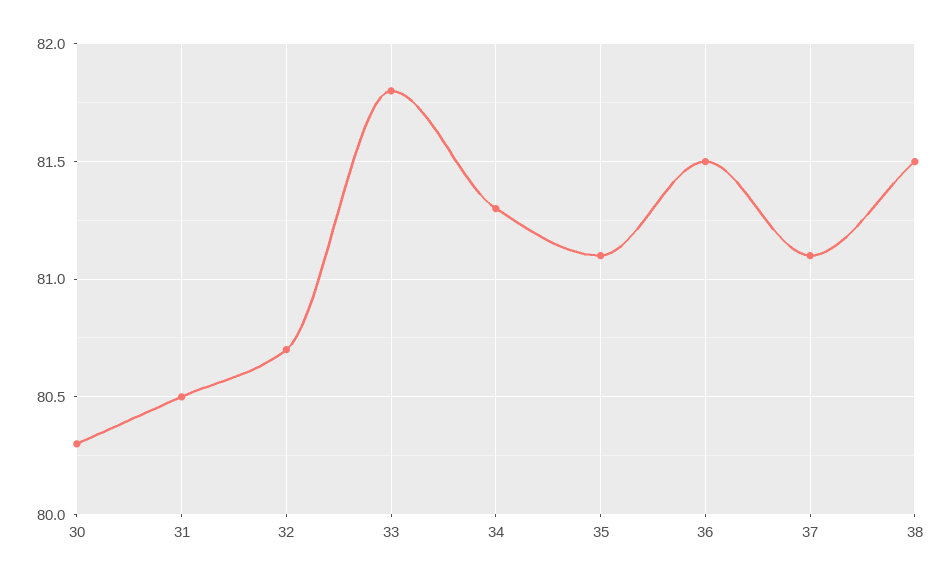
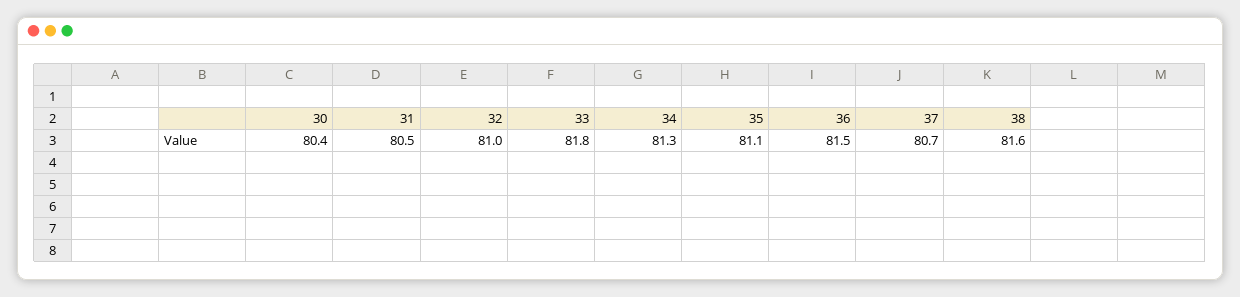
30: 80.3 -> 80.4
32: 80.7 -> 81
37: 81.1 -> 80.7
38: 81.5 -> 81.6

